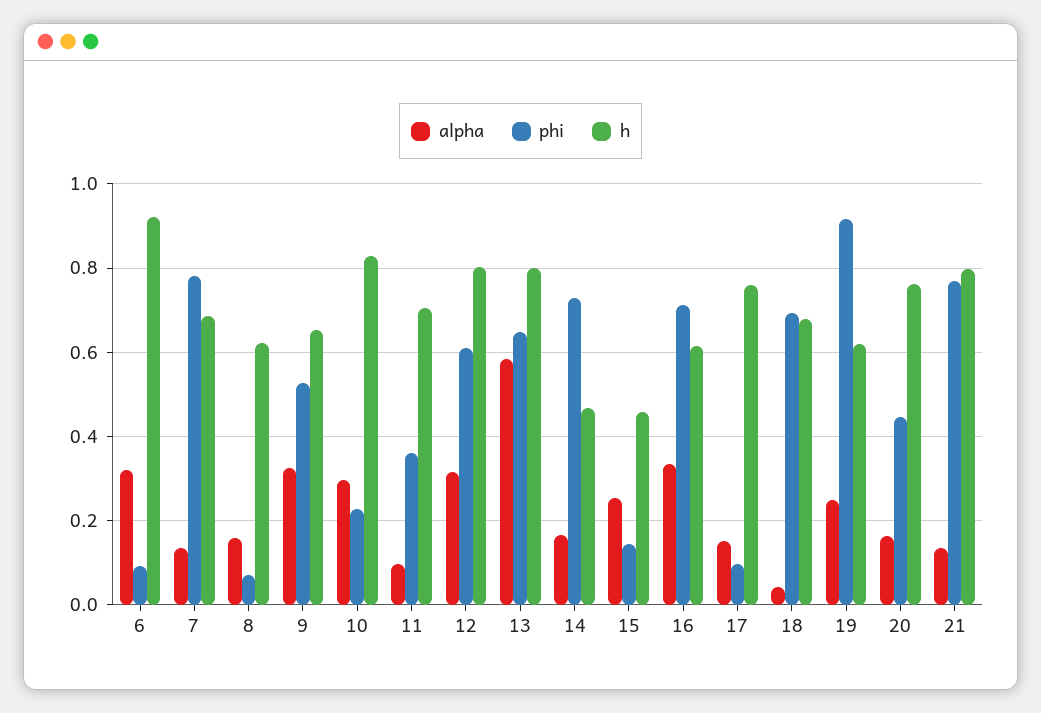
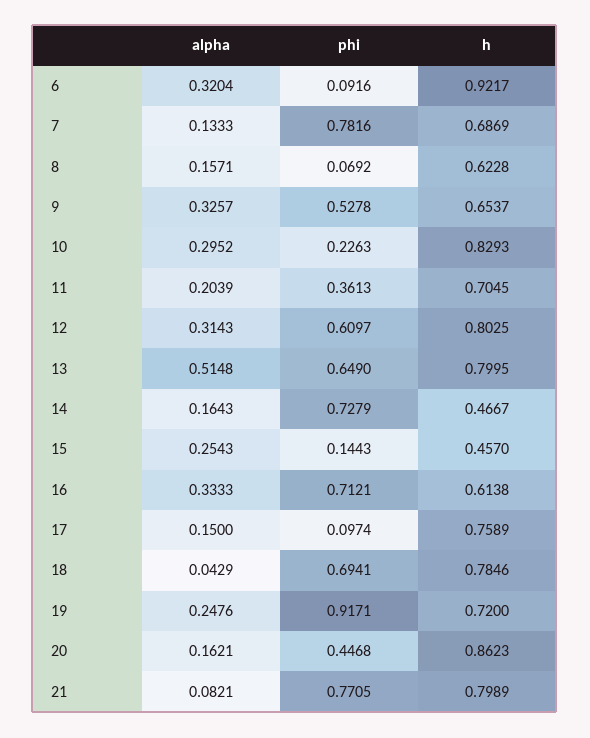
alpha, 11: 0.1 -> 0.2039
alpha, 13: 0.58 -> 0.5148
h, 18: 0.68 -> 0.7846
h, 19: 0.62 -> 0.72
h, 20: 0.76 -> 0.8623
alpha, 21: 0.14 -> 0.0821

